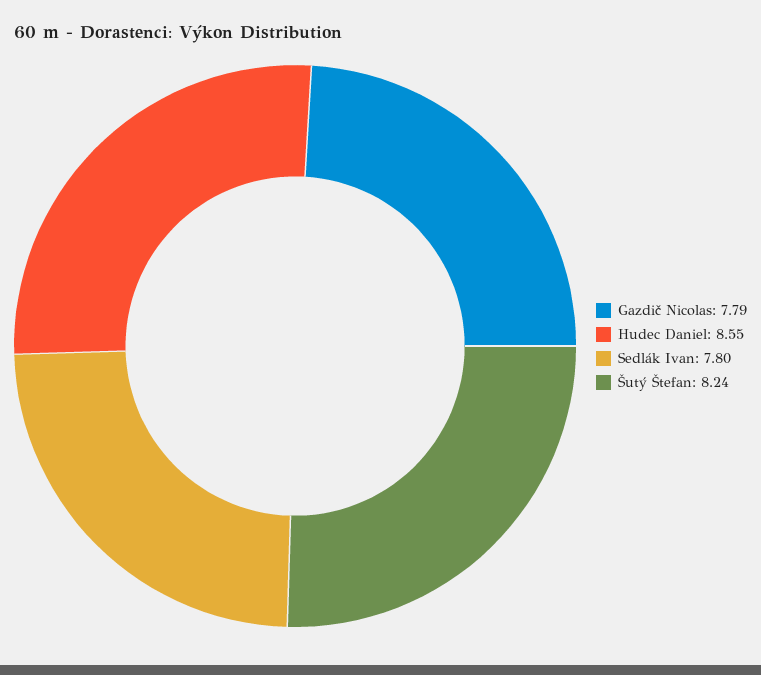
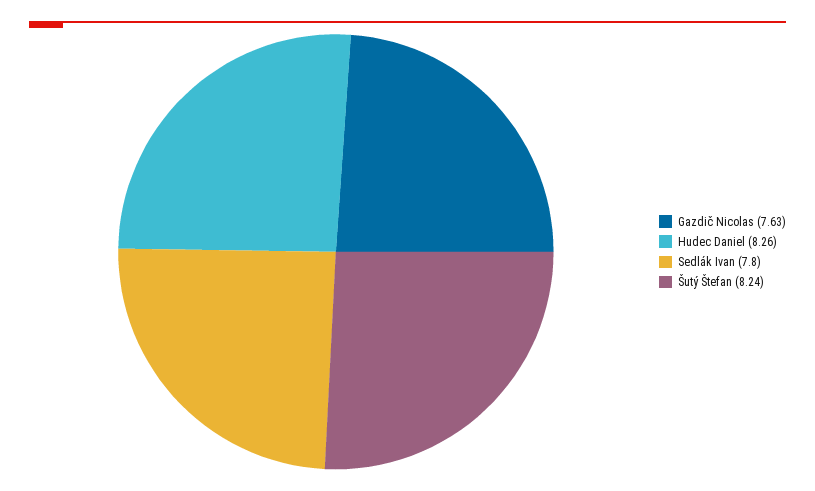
Gazdič Nicolas: 7.79 -> 7.63
Hudec Daniel: 8.55 -> 8.26

